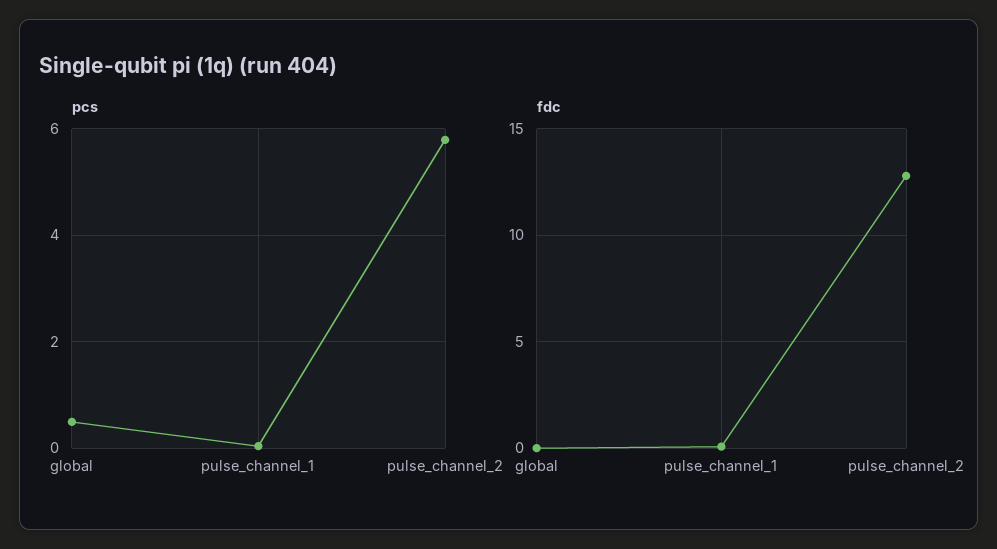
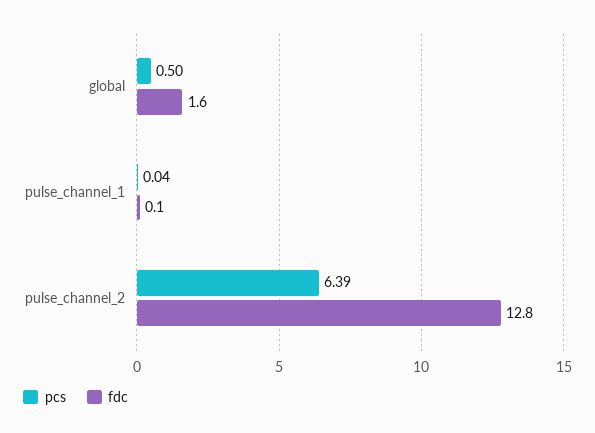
pcs, pulse_channel_2: 5.8 -> 6.39
fdc, global: 0 -> 1.6

